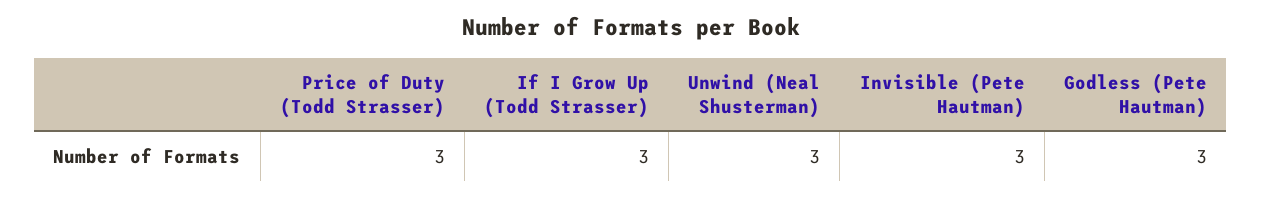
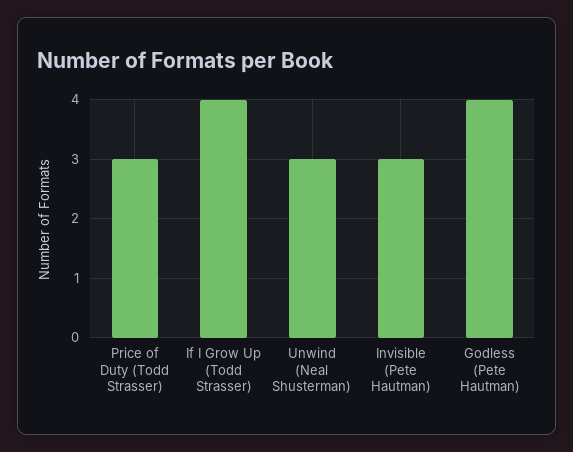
If I Grow Up (Todd Strasser): 3 -> 4
Godless (Pete Hautman): 3 -> 4

